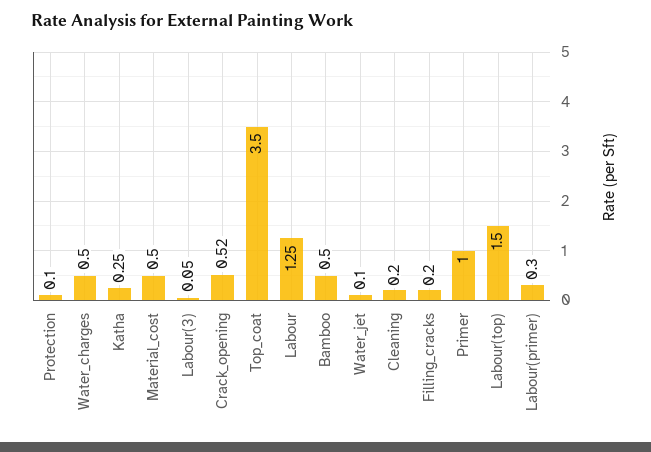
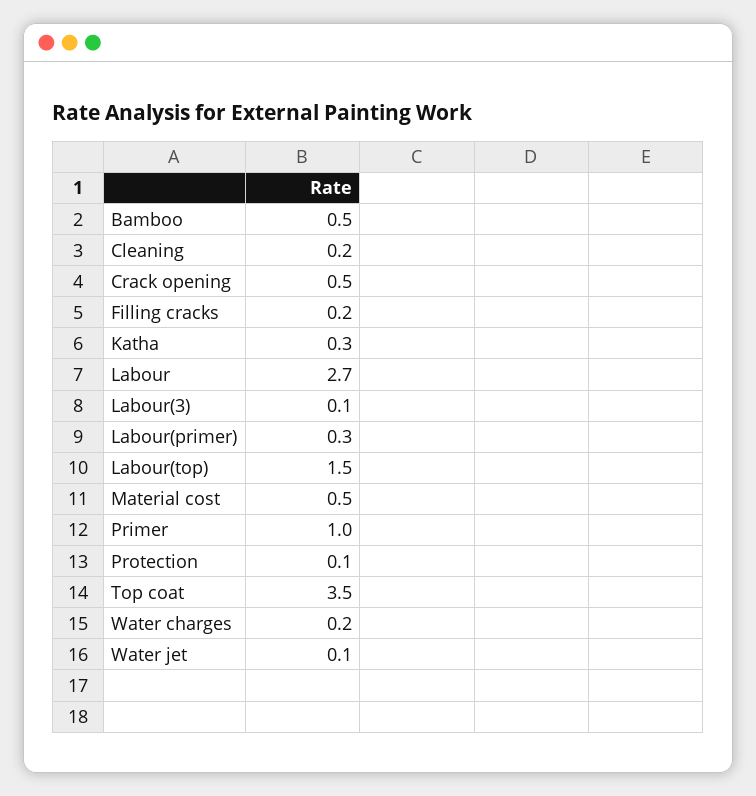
Water_charges: 0.5 -> 0.2
Labour: 1.25 -> 2.7

